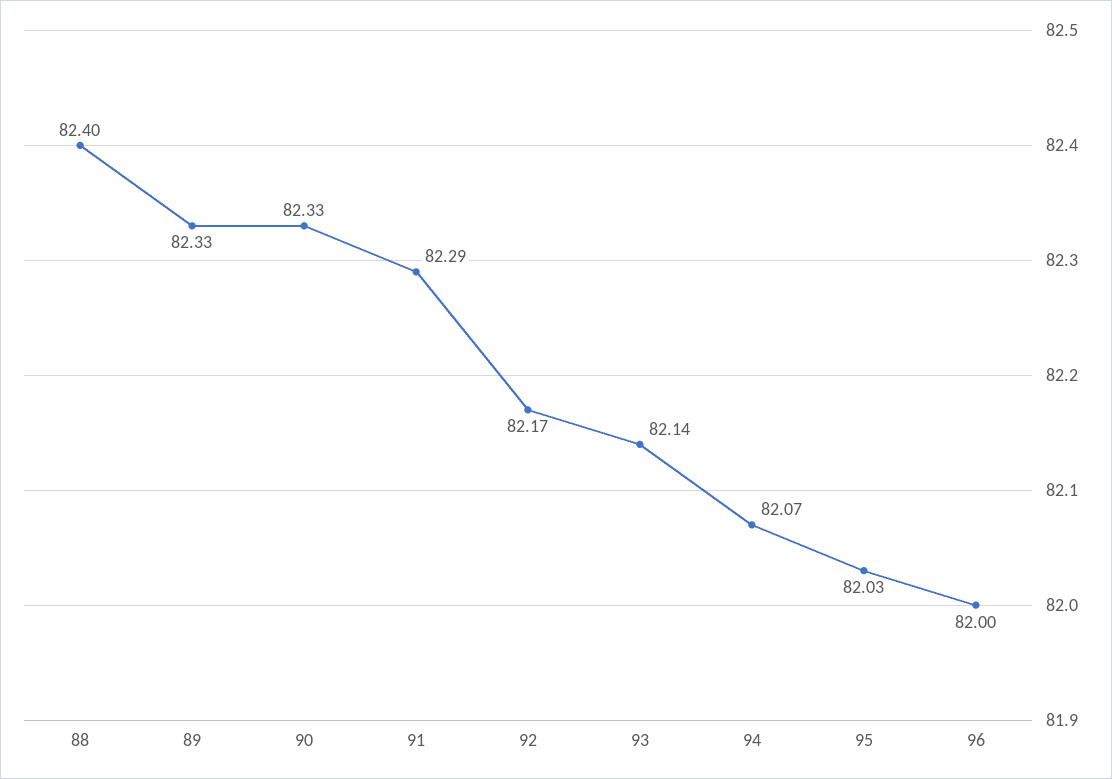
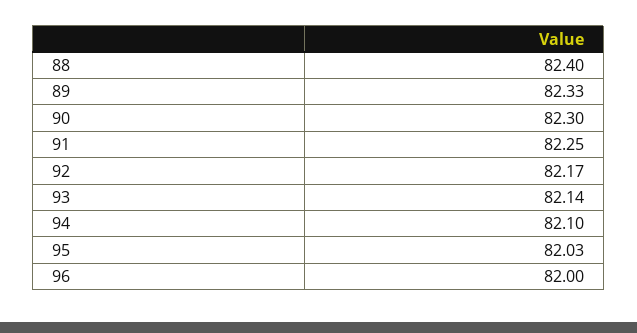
90: 82.33 -> 82.3
91: 82.29 -> 82.25
94: 82.07 -> 82.1

